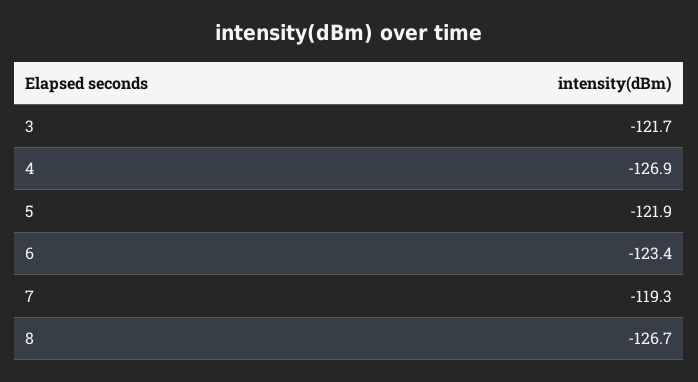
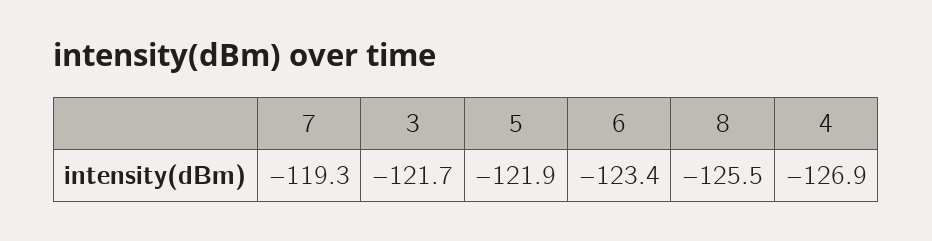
8: -126.7 -> -125.5

